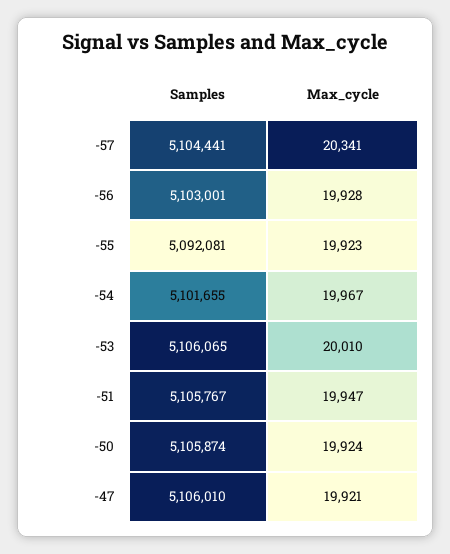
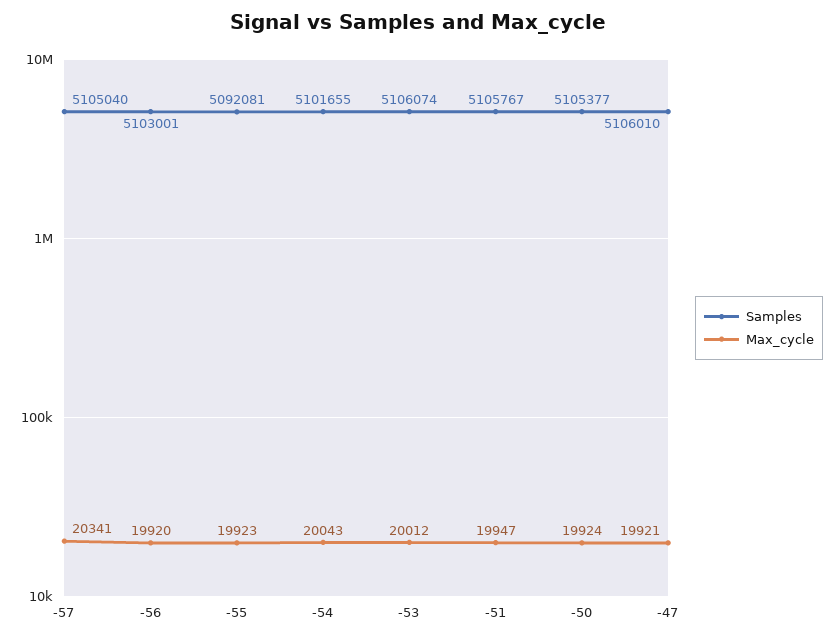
Samples, -57: 5104441 -> 5105040
Max_cycle, -56: 19928 -> 19920
Max_cycle, -54: 19967 -> 20043
Samples, -53: 5106065 -> 5106074
Max_cycle, -53: 20010 -> 20012
Samples, -50: 5105874 -> 5105377

